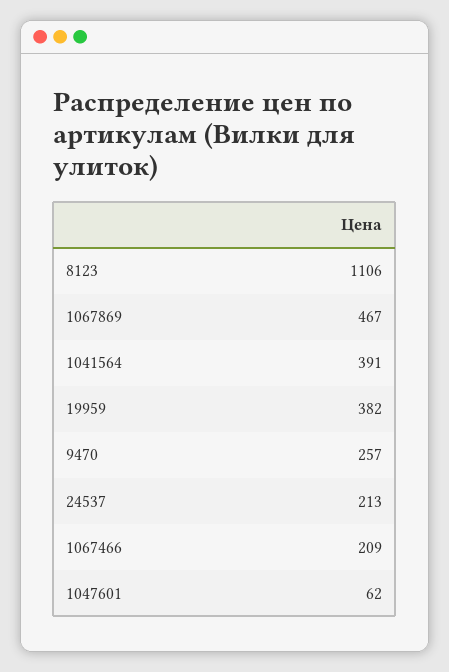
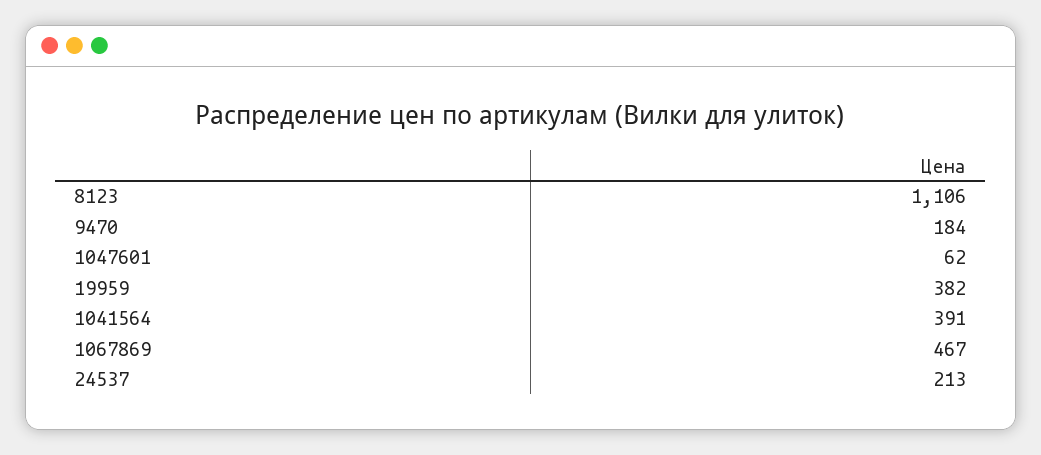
9470: 257 -> 184
1067466: 209 -> none

